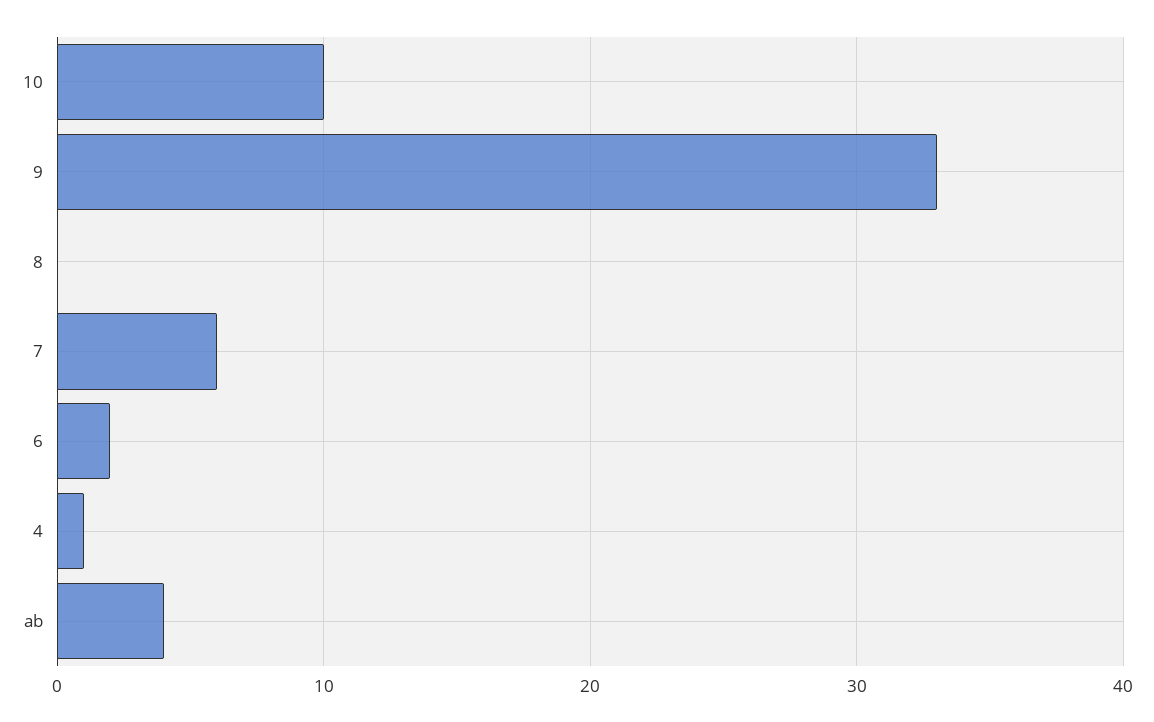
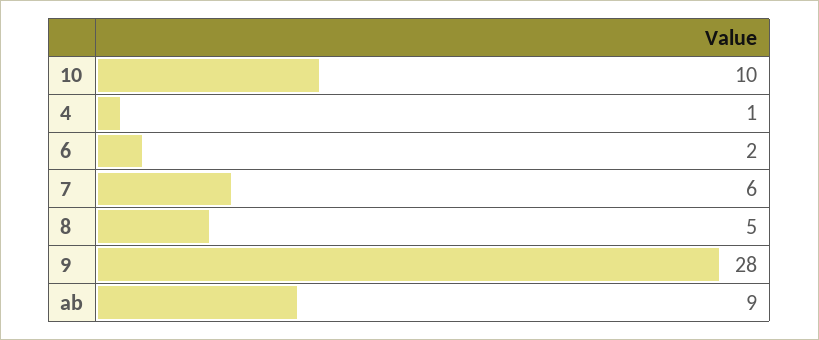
9: 33 -> 28
8: 0 -> 5
ab: 4 -> 9

